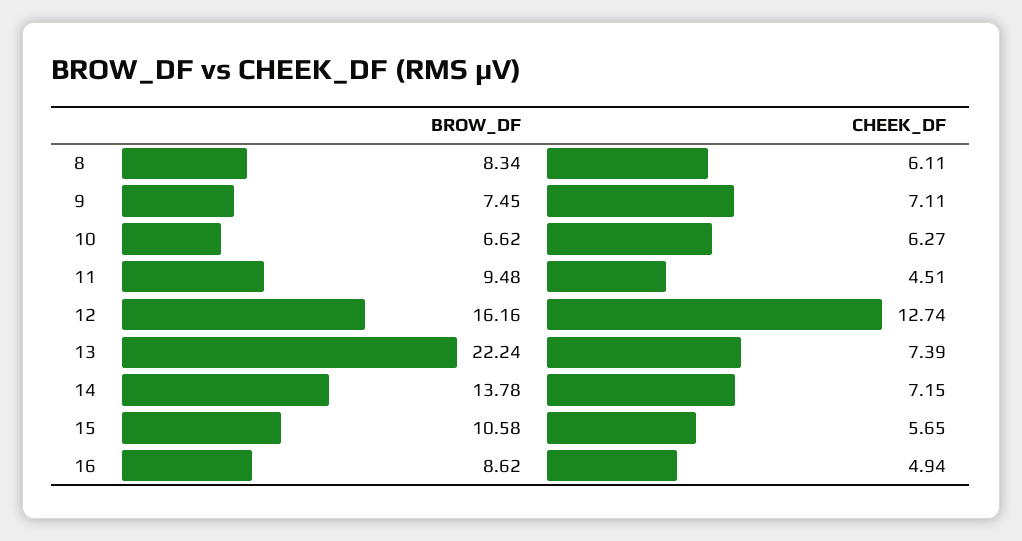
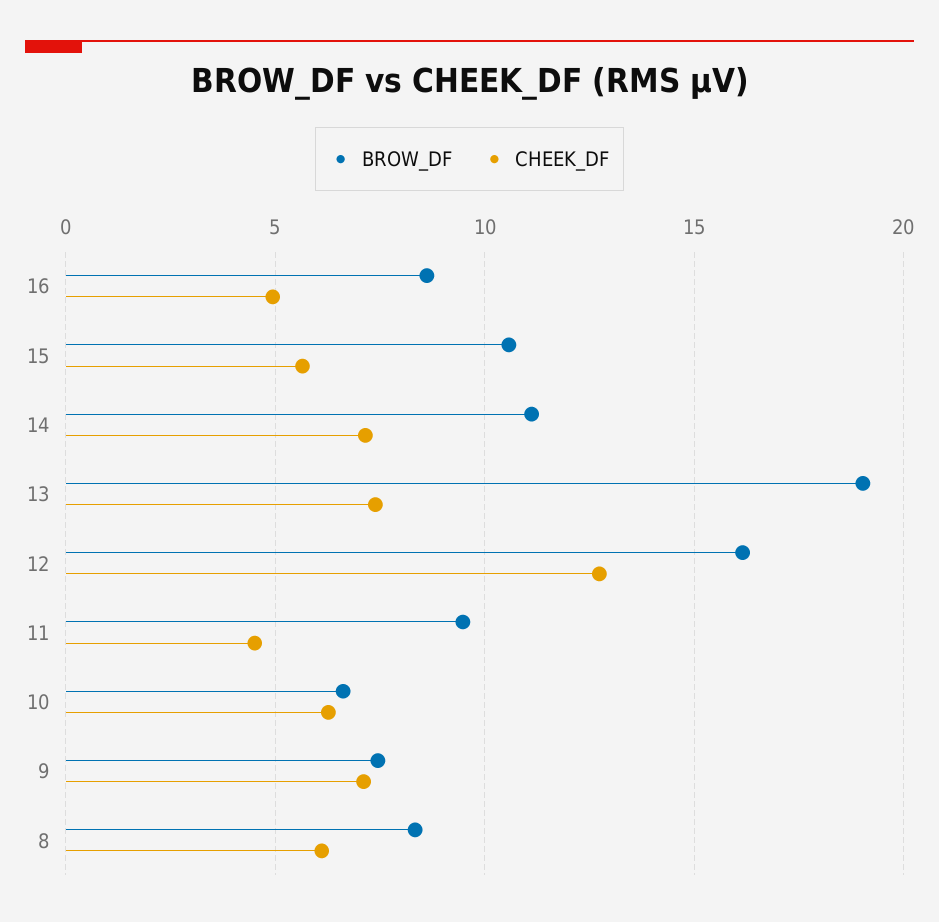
BROW_DF, 13: 22.24 -> 19
BROW_DF, 14: 13.78 -> 11

